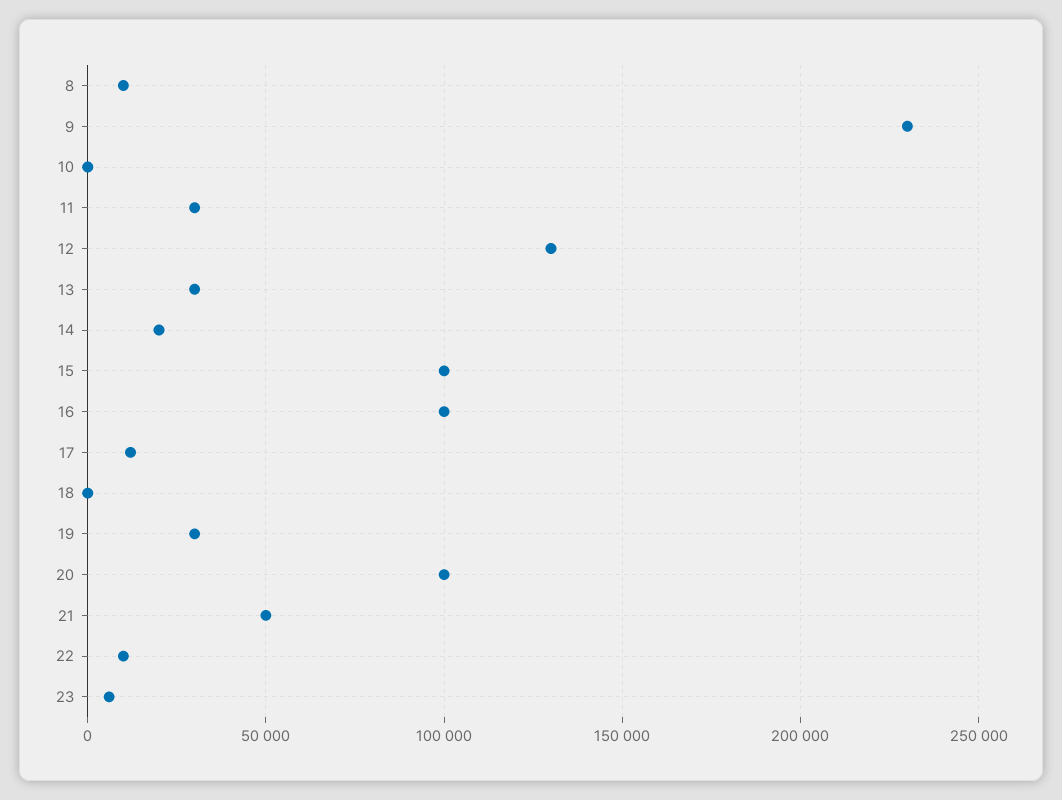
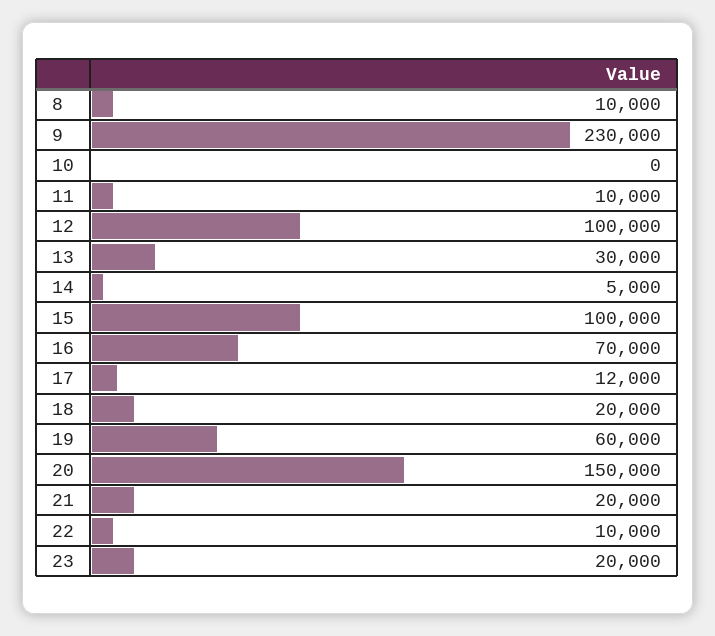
11: 30000 -> 10000
12: 130000 -> 100000
14: 20000 -> 5000
16: 100000 -> 70000
18: 0 -> 20000
19: 30000 -> 60000
20: 100000 -> 150000
21: 50000 -> 20000
23: 5000 -> 20000

